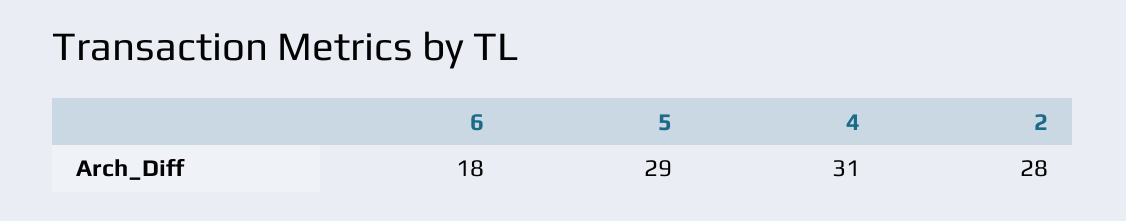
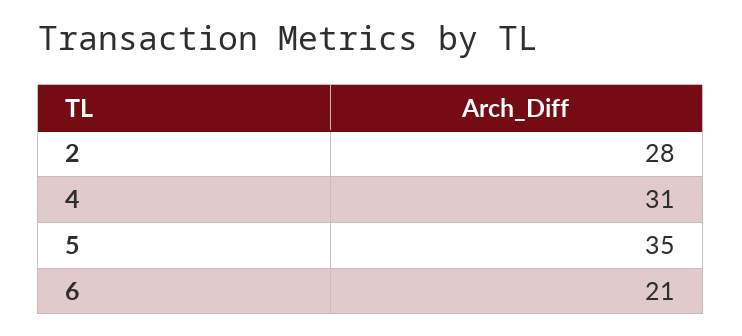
6: 18 -> 21
5: 29 -> 35

